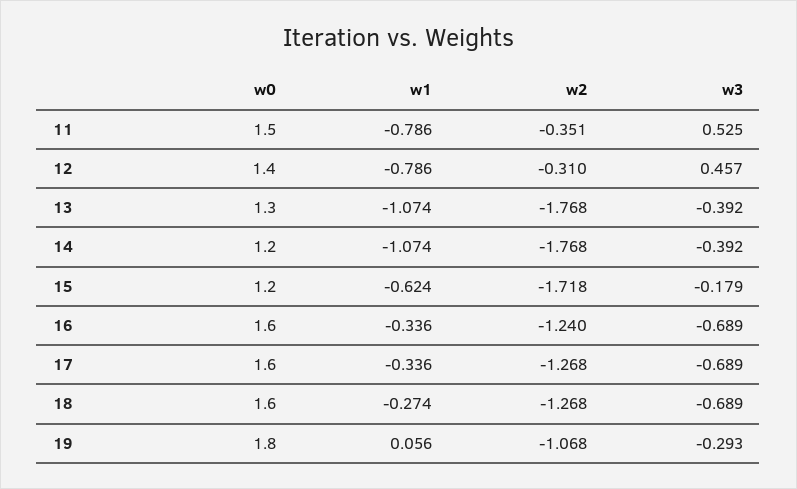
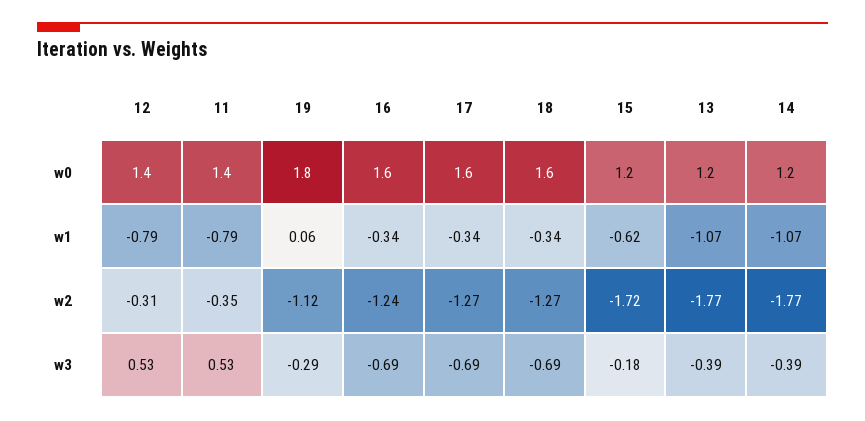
w0, 11: 1.5 -> 1.4
w3, 12: 0.457 -> 0.53
w0, 13: 1.3 -> 1.2
w1, 18: -0.274 -> -0.34
w2, 19: -1.068 -> -1.12

